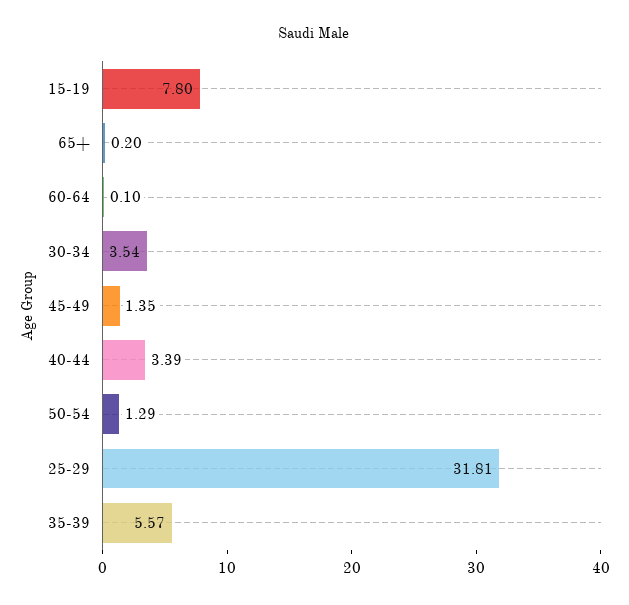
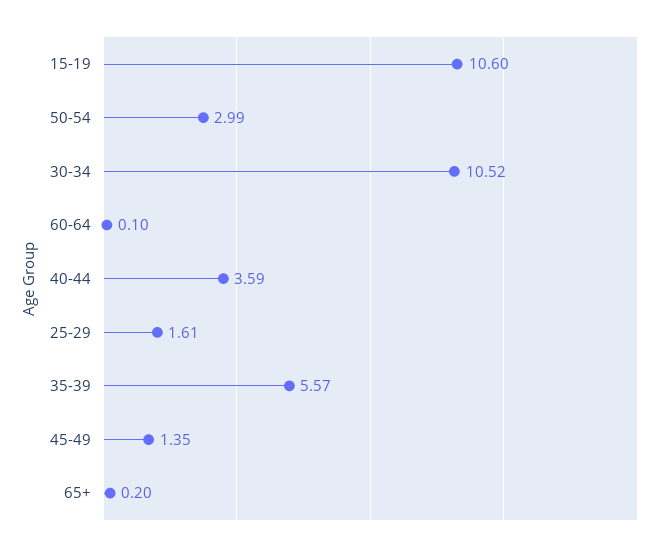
15-19: 7.8 -> 10.6
30-34: 3.54 -> 10.52
40-44: 3.39 -> 3.59
50-54: 1.29 -> 2.99
25-29: 31.81 -> 1.61

